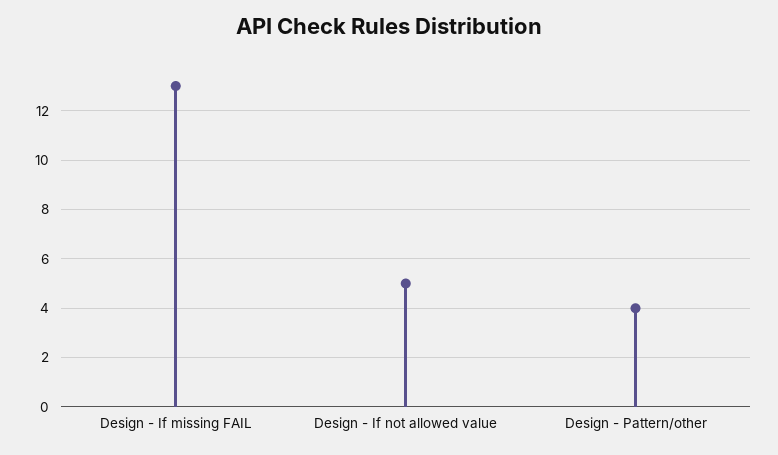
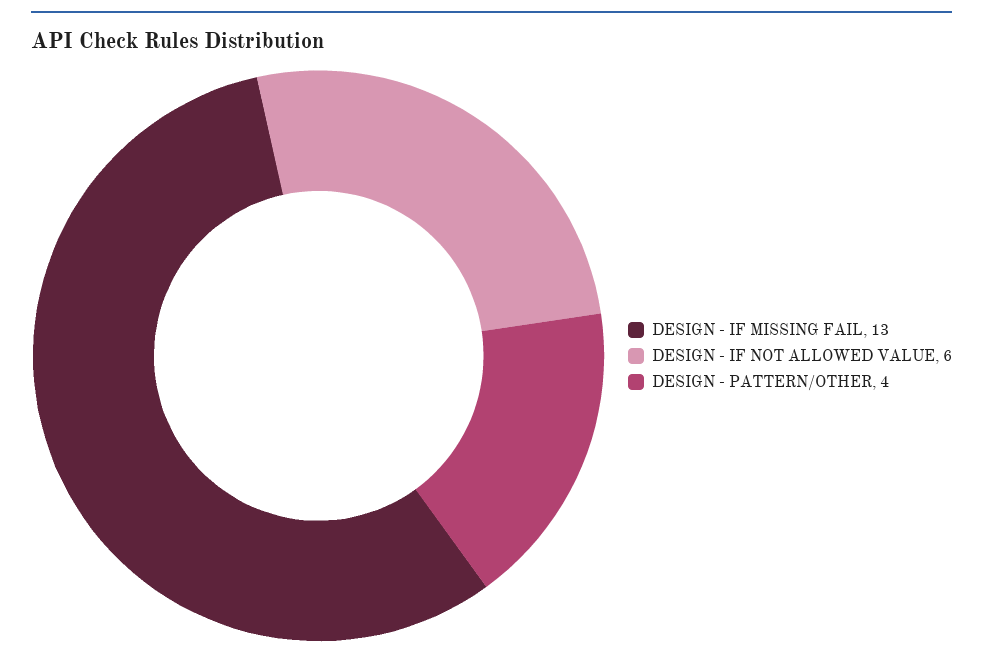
Design - If not allowed value: 5 -> 6

